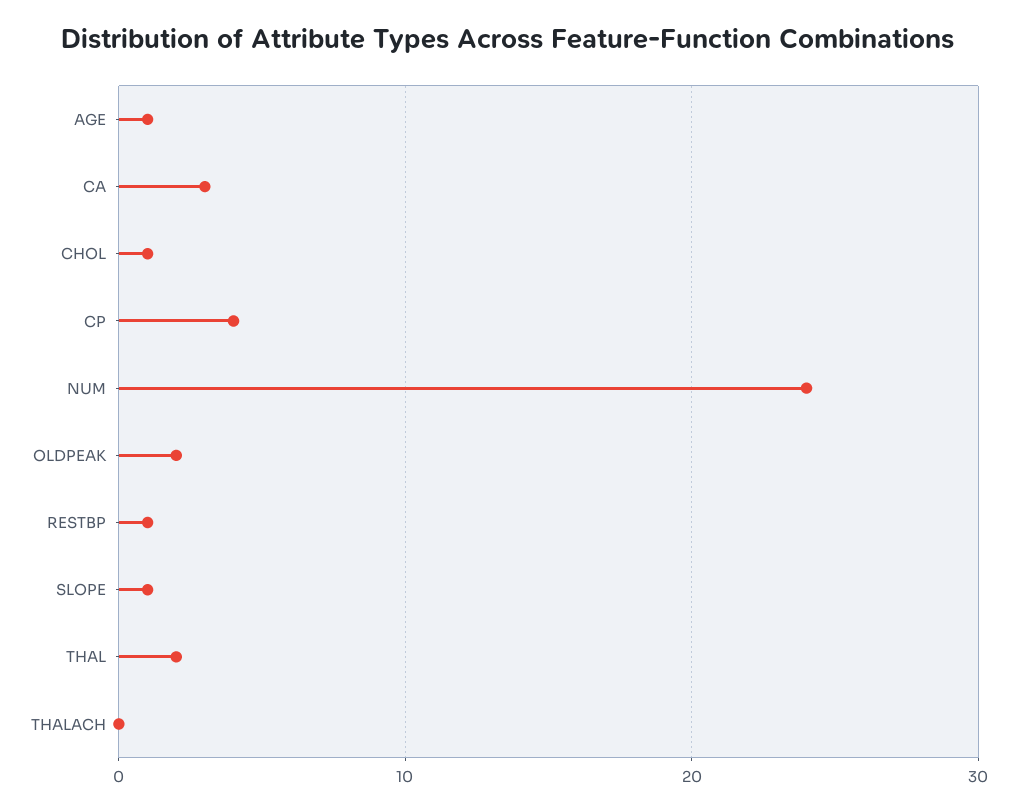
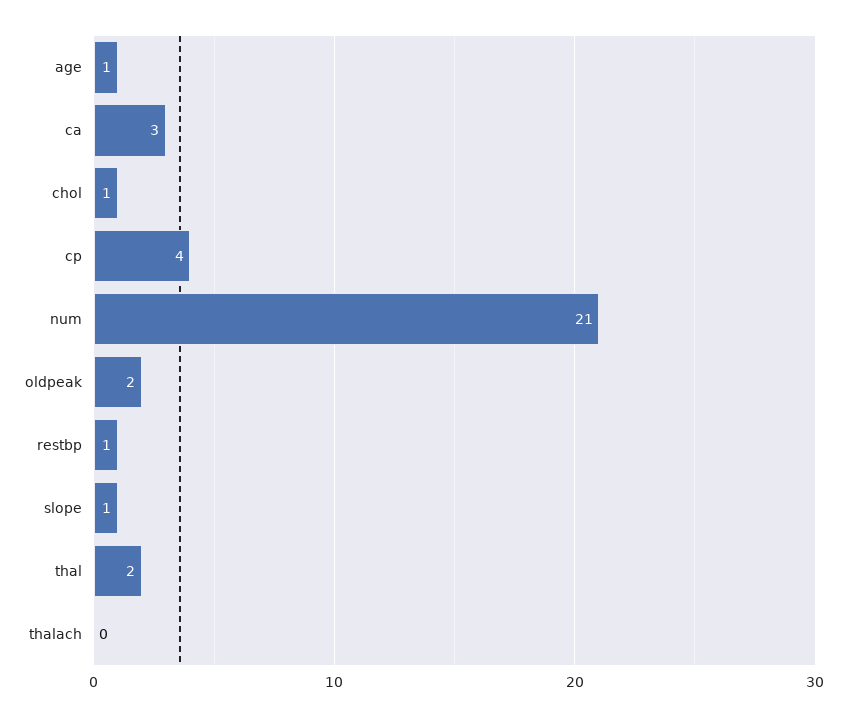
NUM: 24 -> 21

